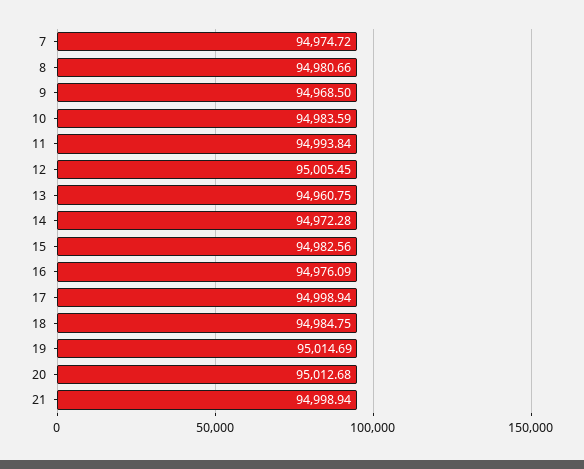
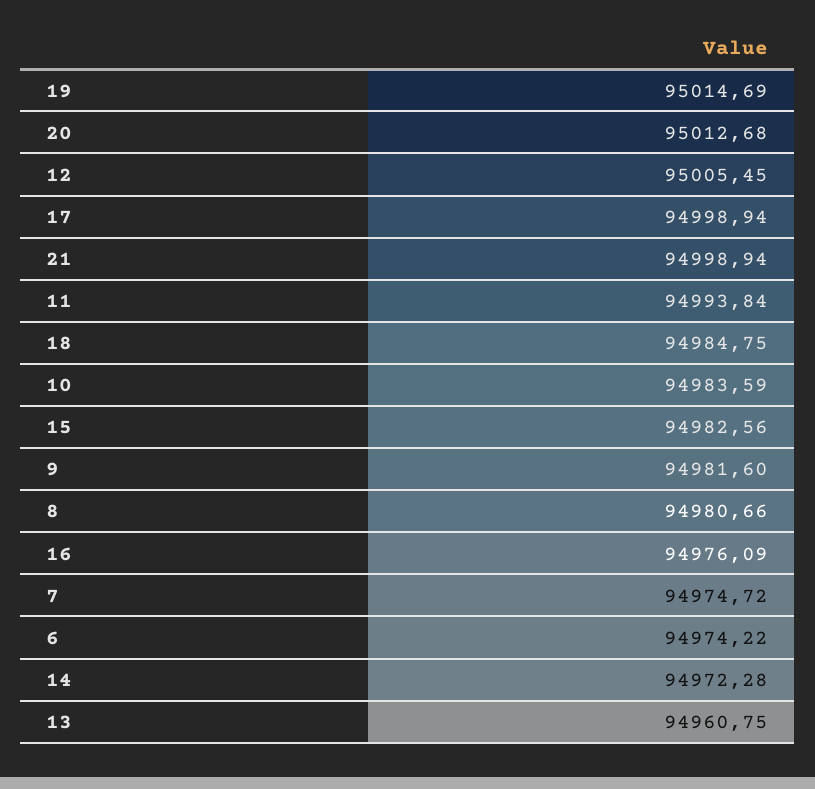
9: 94968.5 -> 94981.6
6: none -> 94974.22

